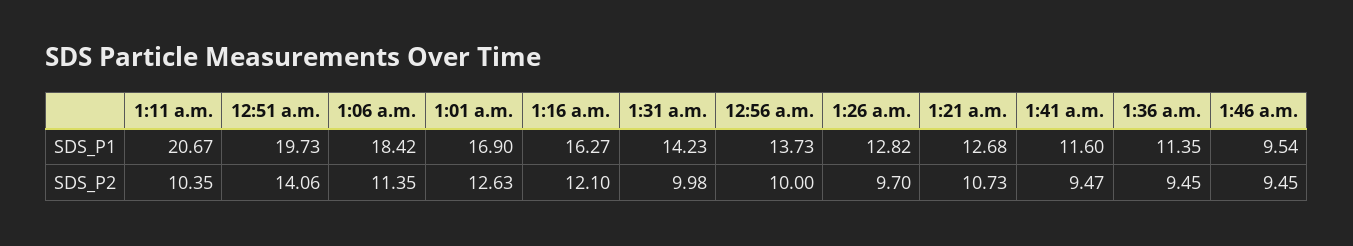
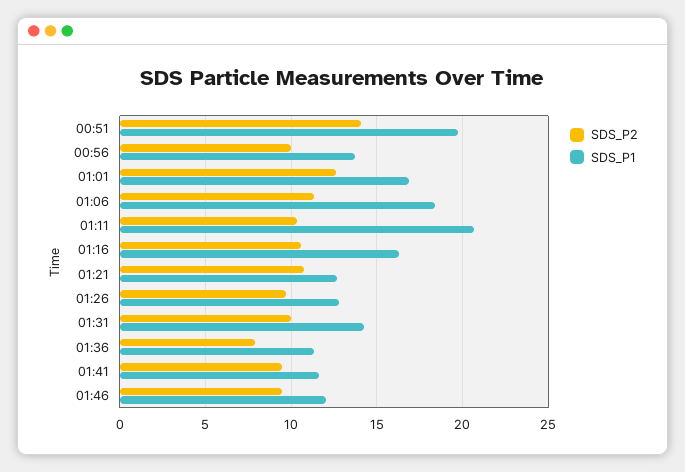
SDS_P1, 1:46 a.m.: 9.54 -> 12
SDS_P2, 1:16 a.m.: 12.1 -> 10.5
SDS_P2, 1:36 a.m.: 9.45 -> 8

